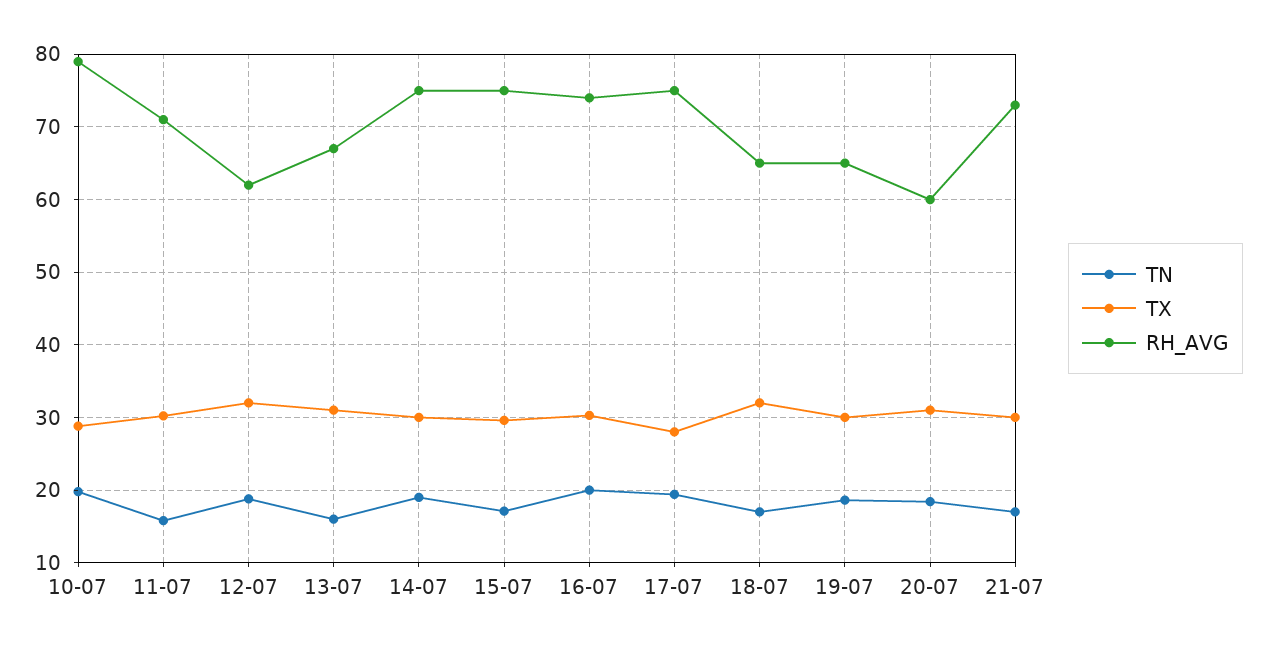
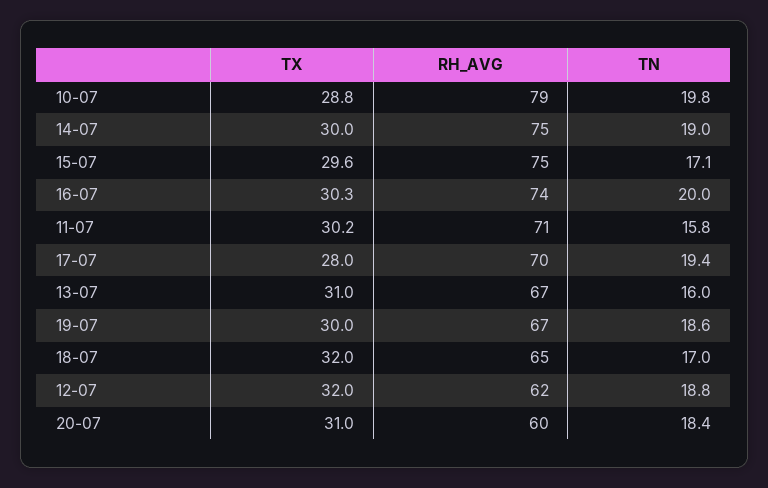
RH_AVG, 17-07: 75 -> 70
RH_AVG, 19-07: 65 -> 67
TN, 21-07: 17 -> none
TX, 21-07: 30 -> none
RH_AVG, 21-07: 73 -> none

